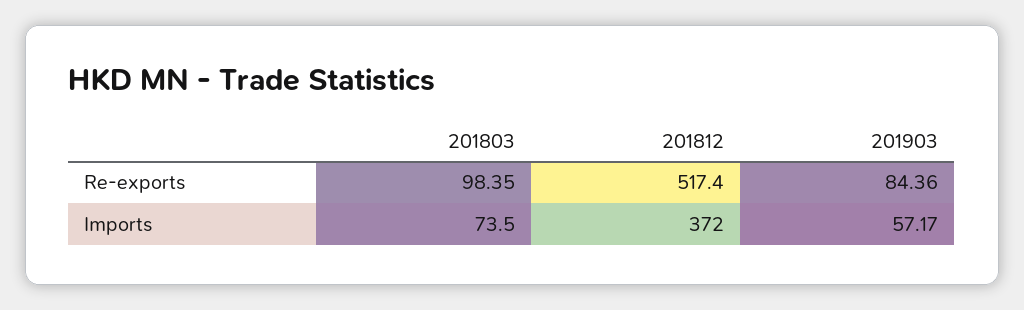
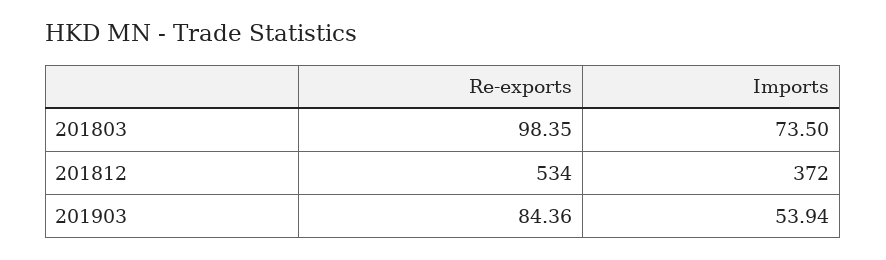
201812, Re-exports: 517.4 -> 534
201903, Imports: 57.17 -> 53.94

